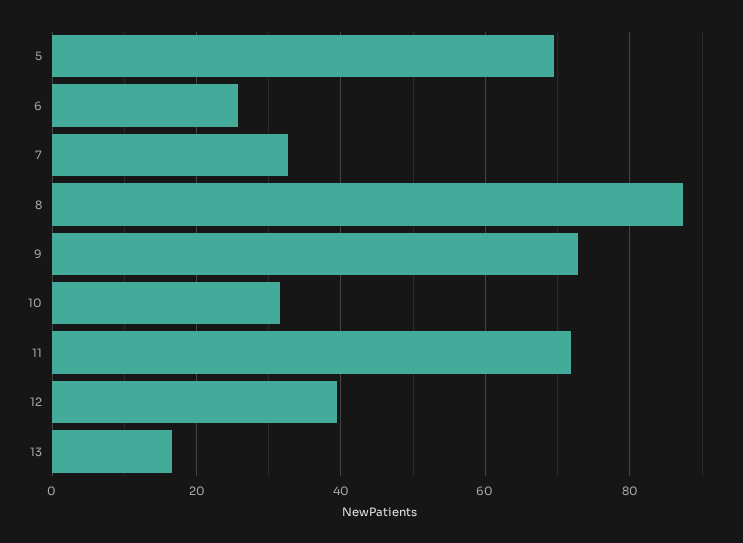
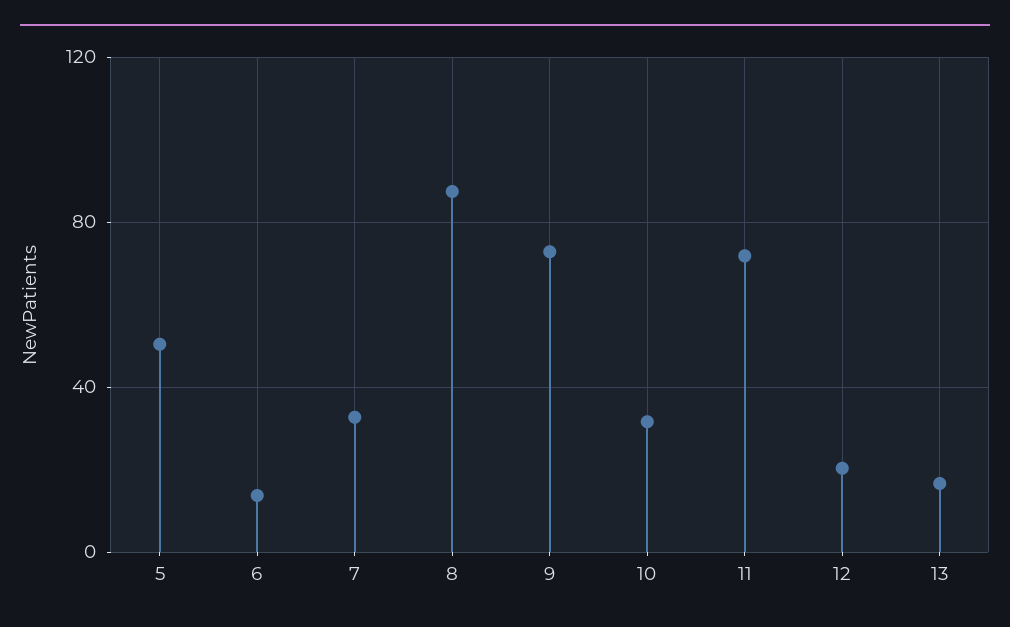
5: 70 -> 50
6: 26 -> 15
12: 40 -> 20

